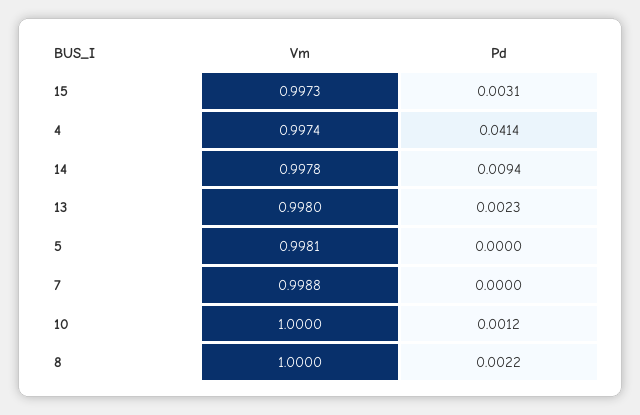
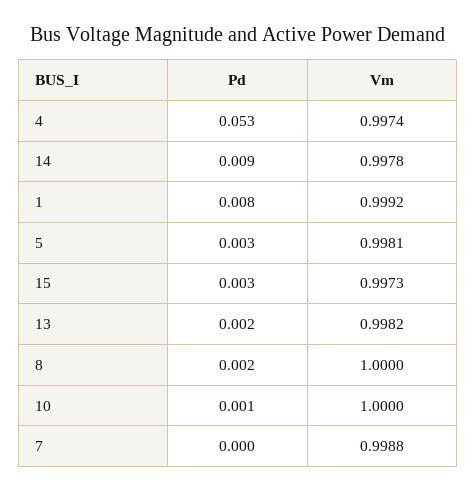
Pd, 4: 0.0414 -> 0.053
Vm, 13: 0.998 -> 0.9982
Pd, 5: 0 -> 0.003
Pd, 1: none -> 0.008
Vm, 1: none -> 0.9992

